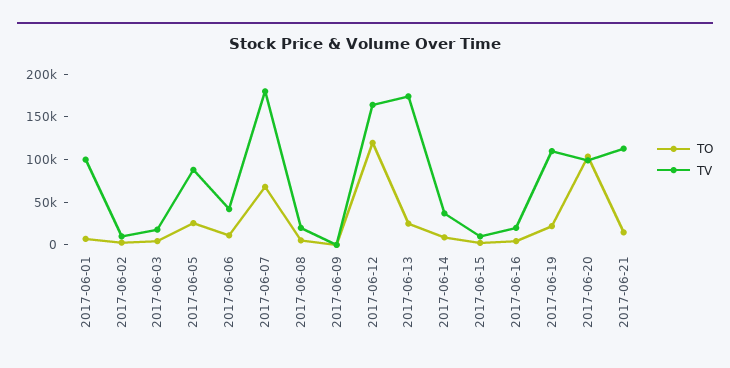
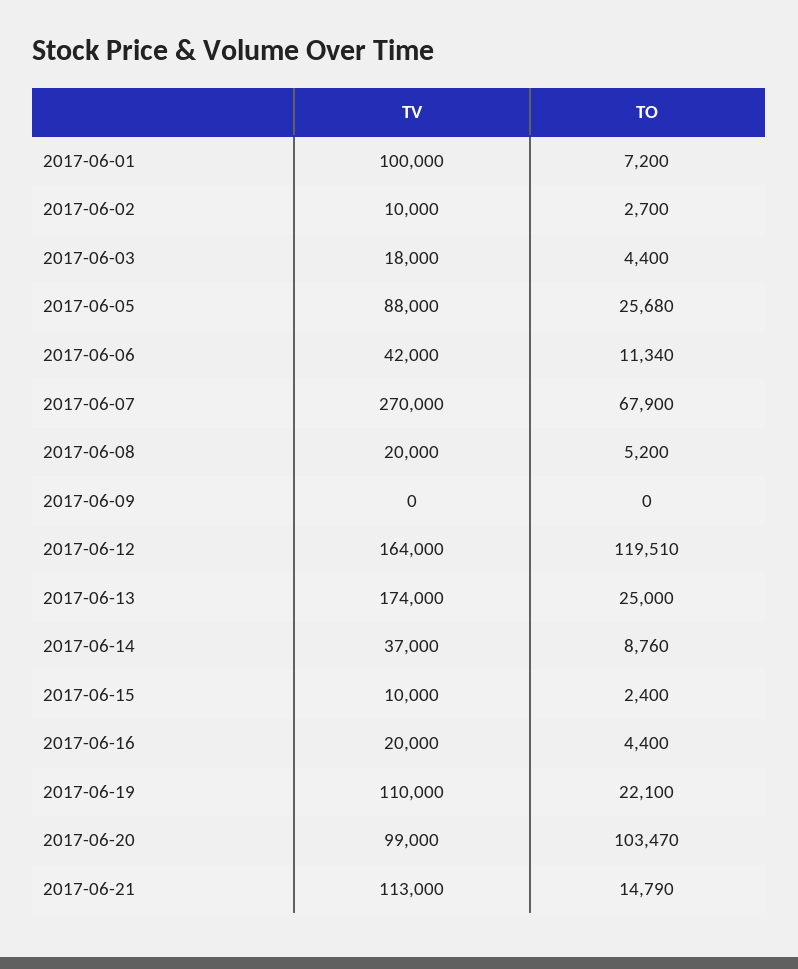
TV, 2017-06-07: 180000 -> 270000

